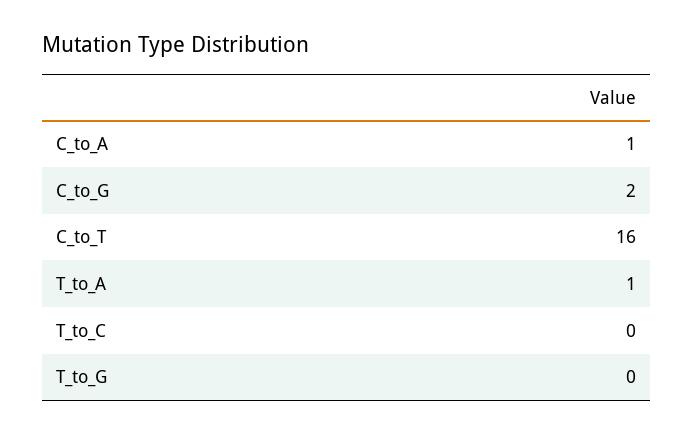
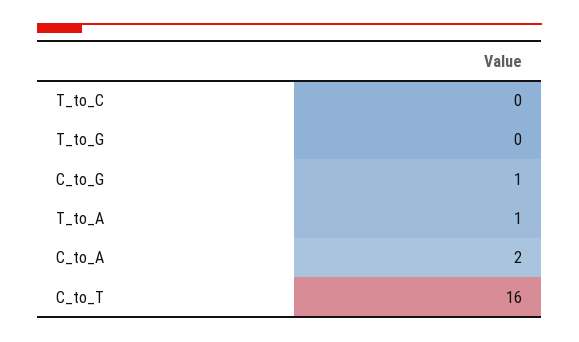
C_to_A: 1 -> 2
C_to_G: 2 -> 1

